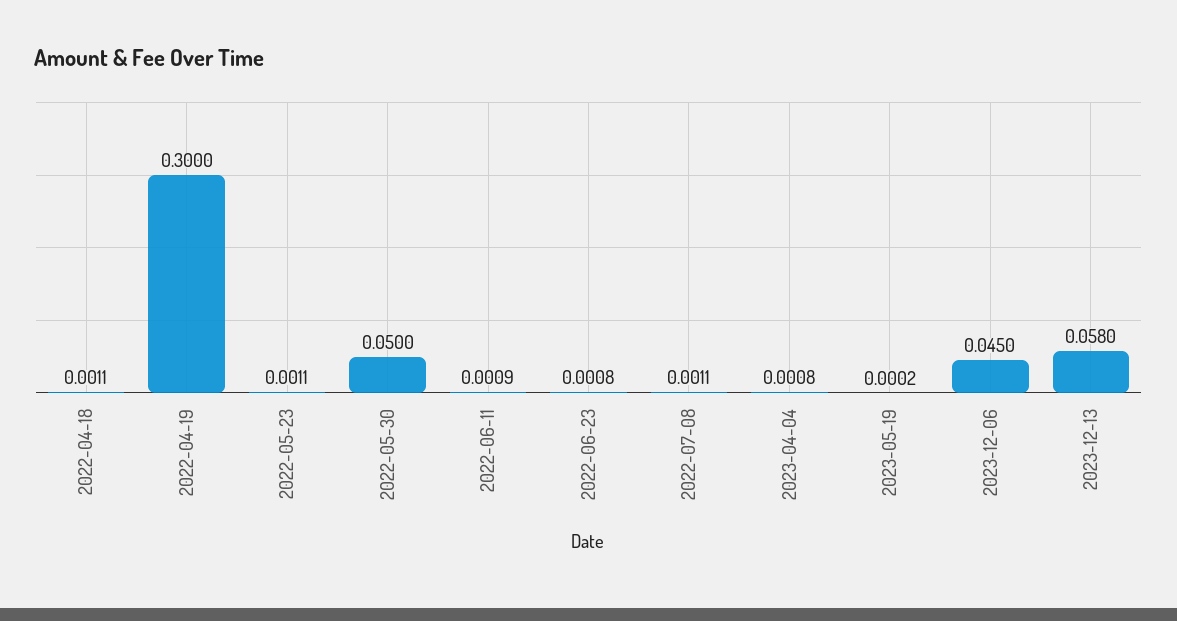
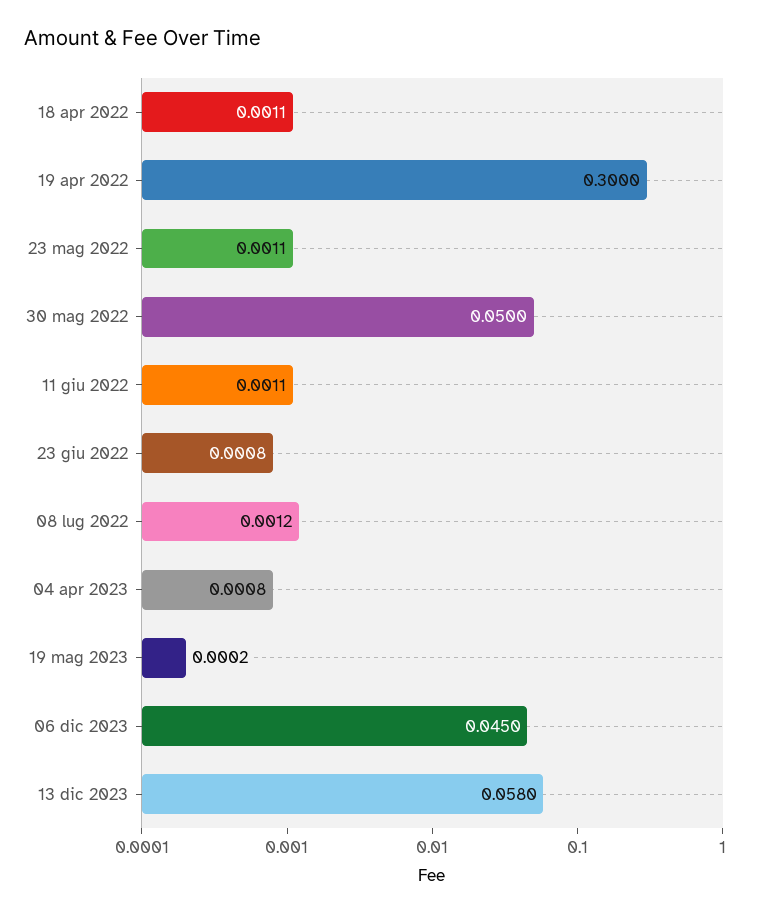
2022-06-11: 0.0009 -> 0.0011
2022-07-08: 0.0011 -> 0.0012

